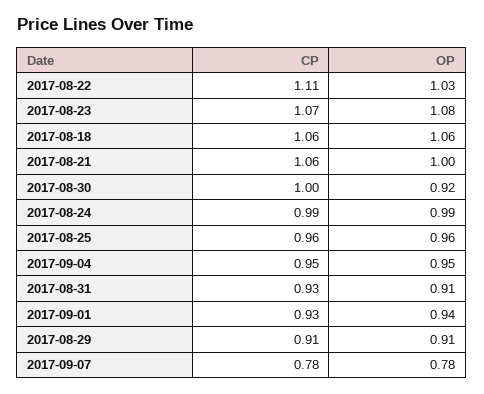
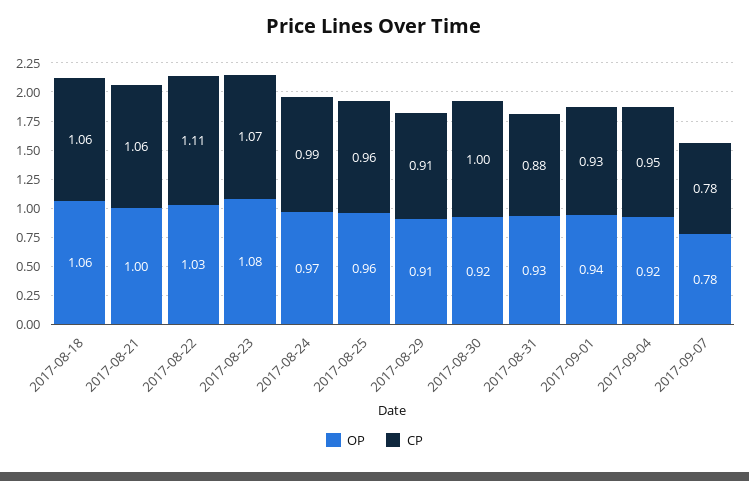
OP, 2017-08-24: 0.99 -> 0.97
OP, 2017-09-04: 0.95 -> 0.92
CP, 2017-08-31: 0.93 -> 0.88
OP, 2017-08-31: 0.91 -> 0.93

